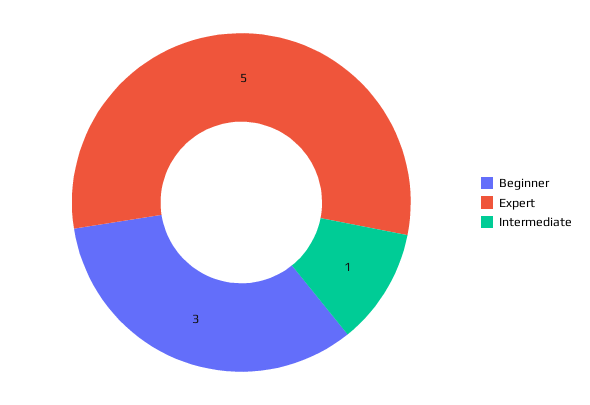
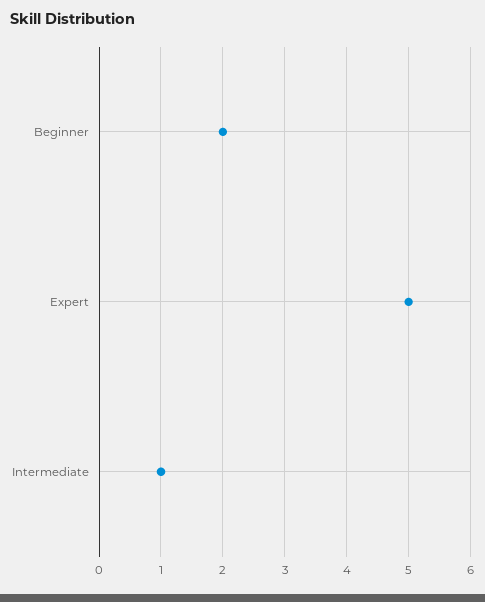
Beginner: 3 -> 2

